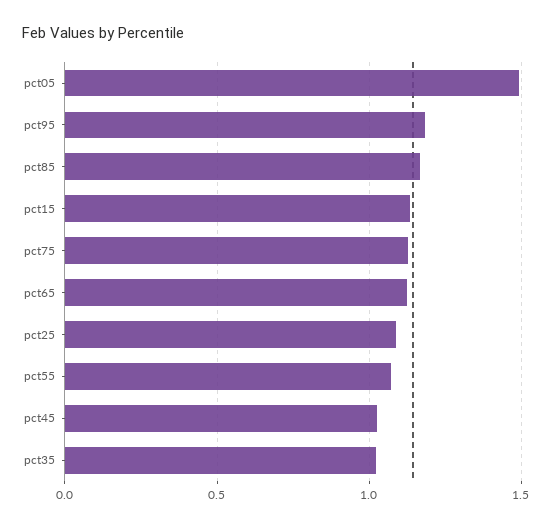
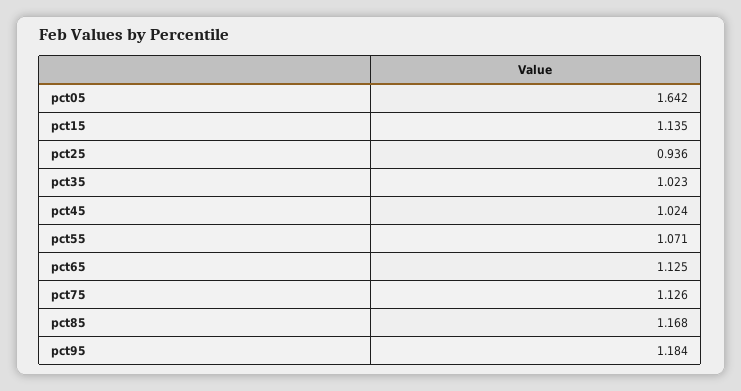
pct05: 1.5 -> 1.642
pct25: 1.1 -> 0.936

